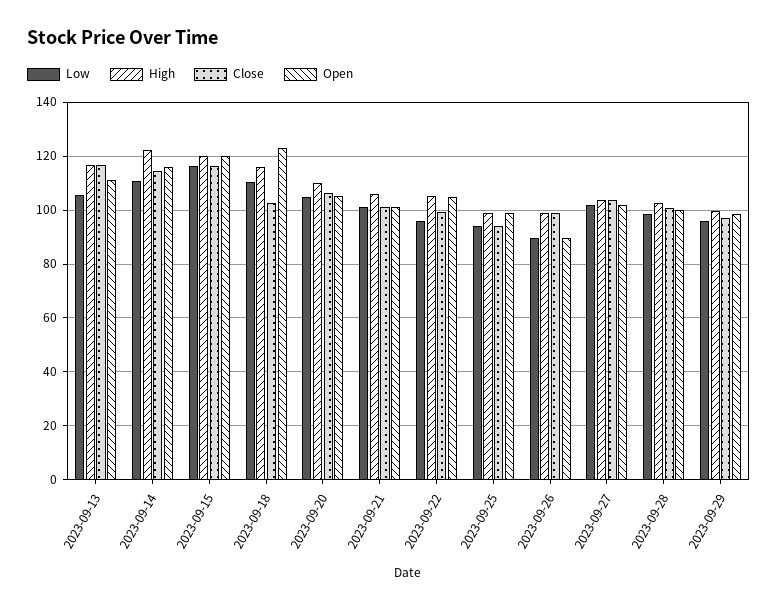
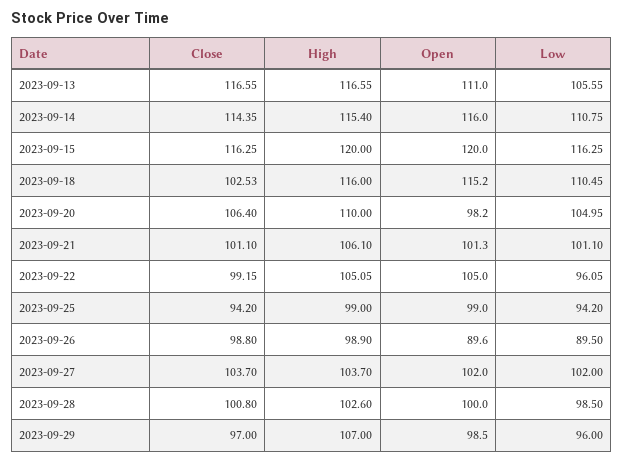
High, 2023-09-14: 122.5 -> 115.4
Open, 2023-09-18: 122.5 -> 115.2
Open, 2023-09-20: 105 -> 98.2
High, 2023-09-29: 100 -> 107

